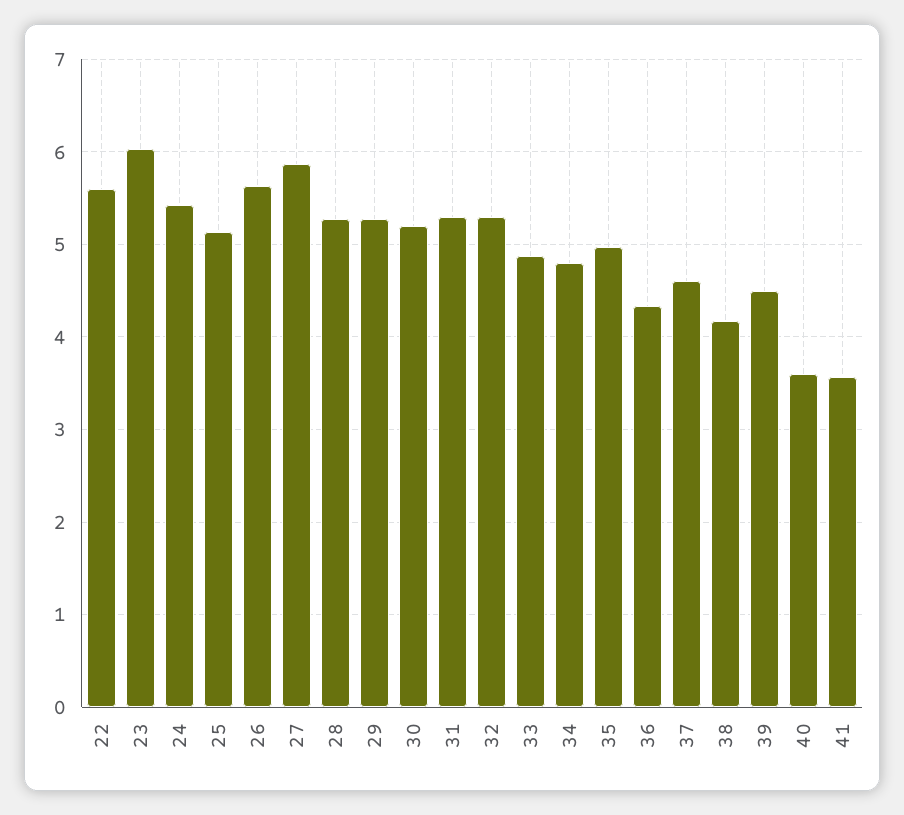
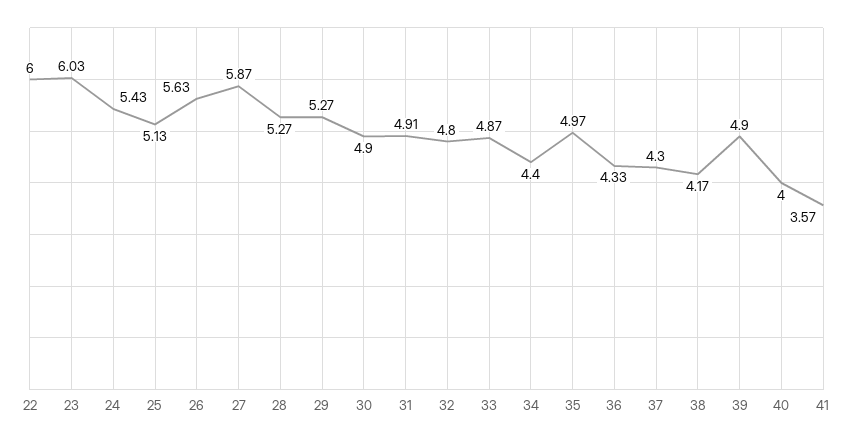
22: 5.6 -> 6
30: 5.2 -> 4.9
31: 5.3 -> 4.91
32: 5.3 -> 4.8
34: 4.8 -> 4.4
37: 4.6 -> 4.3
39: 4.5 -> 4.9
40: 3.6 -> 4

